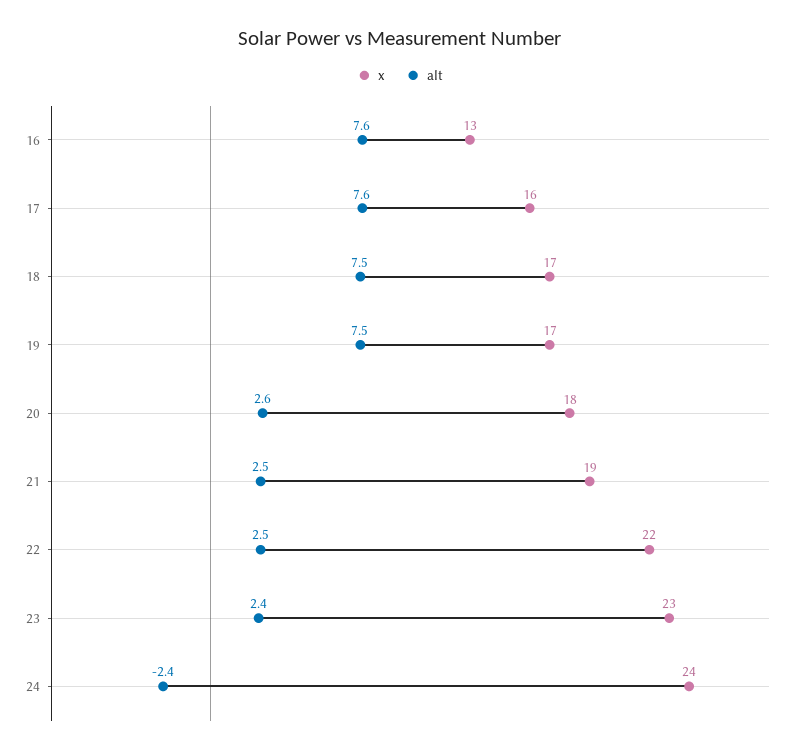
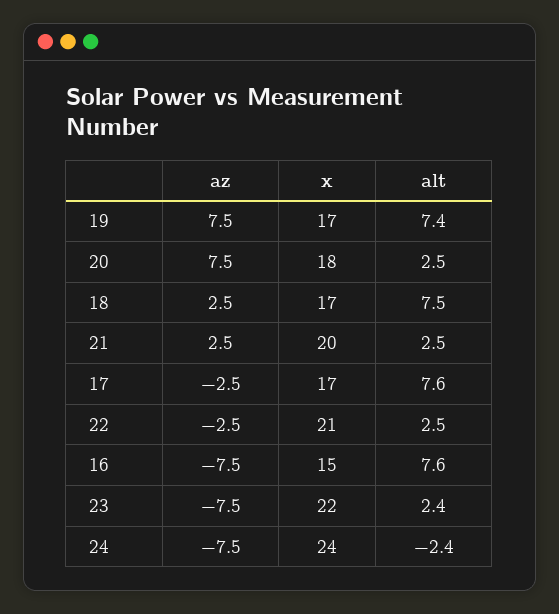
x, 16: 13 -> 15
x, 17: 16 -> 17
alt, 19: 7.5 -> 7.4
alt, 20: 2.6 -> 2.5
x, 21: 19 -> 20
x, 22: 22 -> 21
x, 23: 23 -> 22
az, 19: none -> 7.5
az, 20: none -> 7.5
az, 18: none -> 2.5
az, 21: none -> 2.5
az, 17: none -> -2.5
az, 22: none -> -2.5
az, 16: none -> -7.5
az, 23: none -> -7.5
az, 24: none -> -7.5

